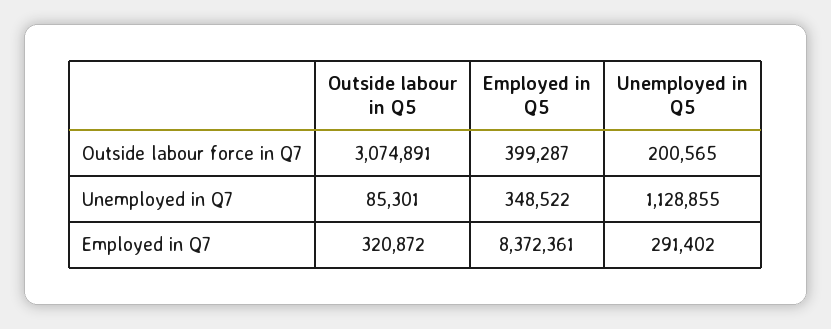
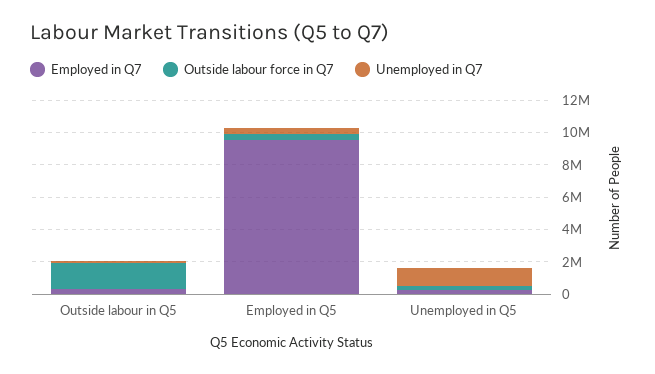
Outside labour force in Q7, Outside labour in Q5: 3074891 -> 1500000
Employed in Q7, Employed in Q5: 8372361 -> 9500000

